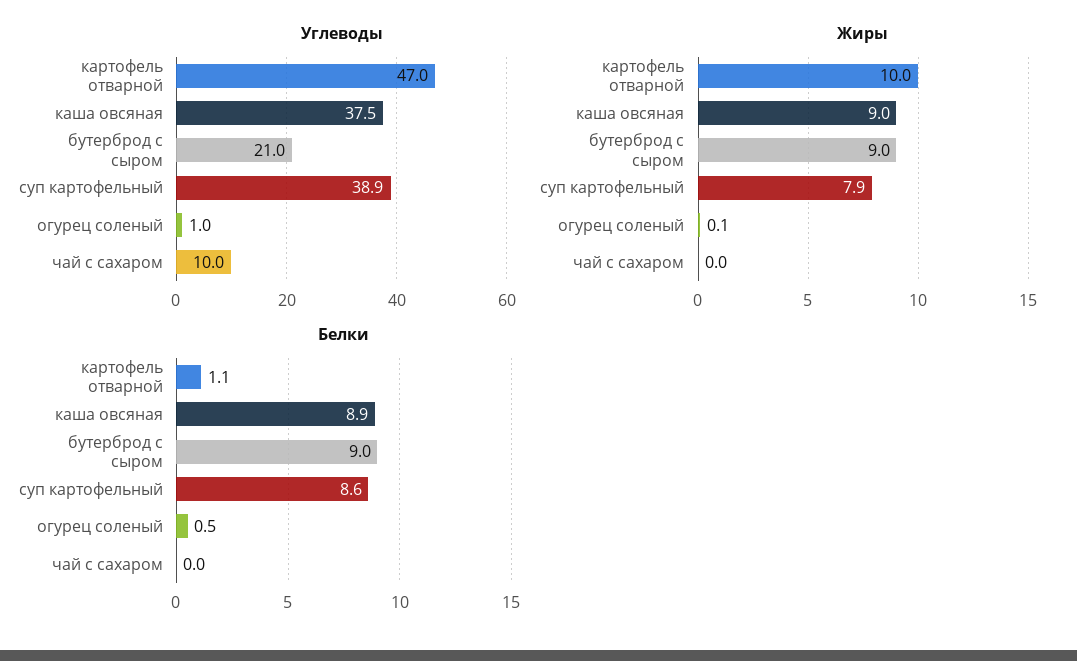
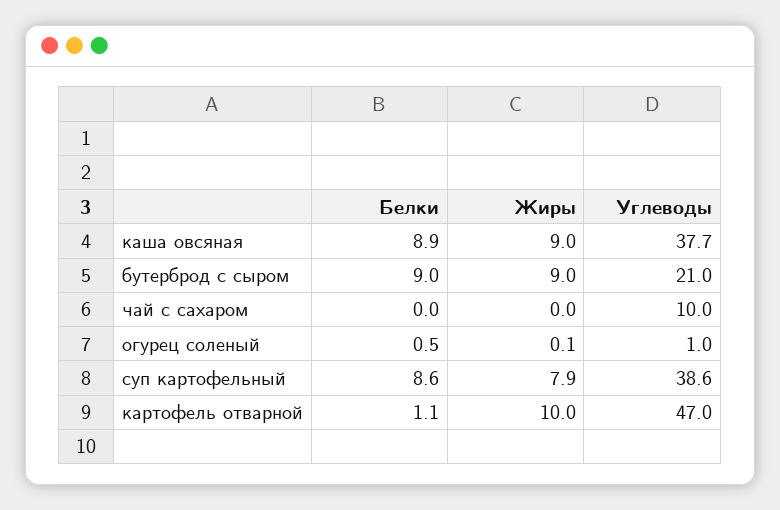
Углеводы, каша овсяная: 37.5 -> 37.7
Углеводы, суп картофельный: 38.9 -> 38.6

